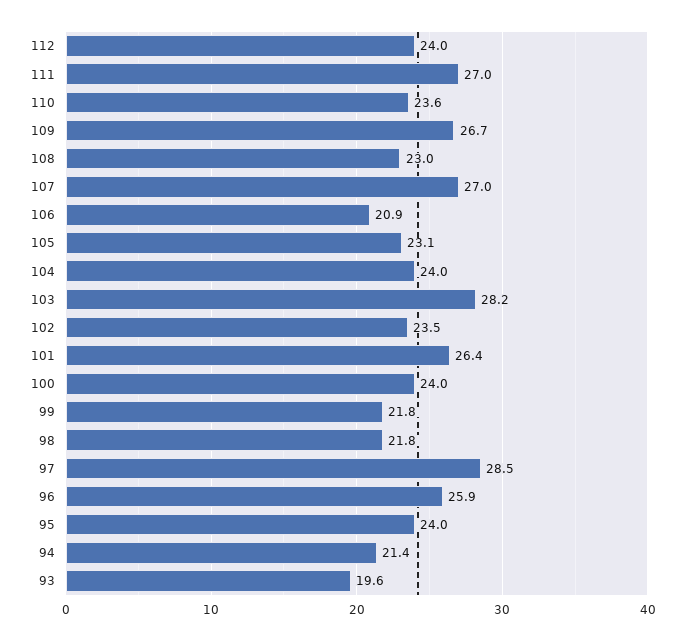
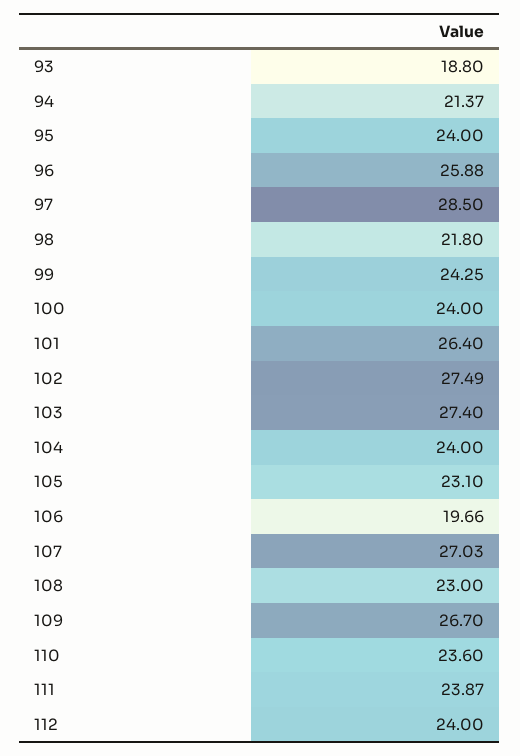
111: 27 -> 23.87
106: 20.9 -> 19.66
103: 28.2 -> 27.4
102: 23.5 -> 27.49
99: 21.8 -> 24.25
93: 19.6 -> 18.8

